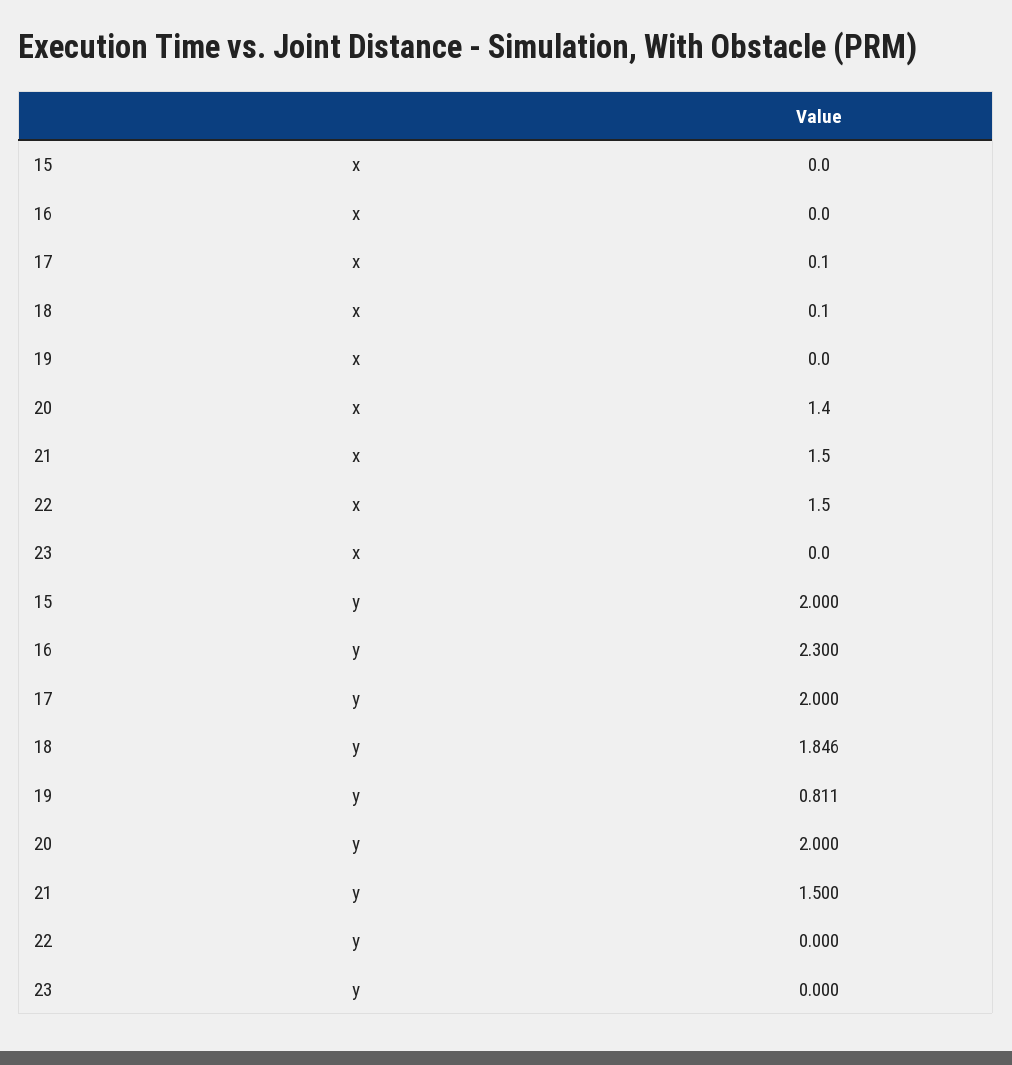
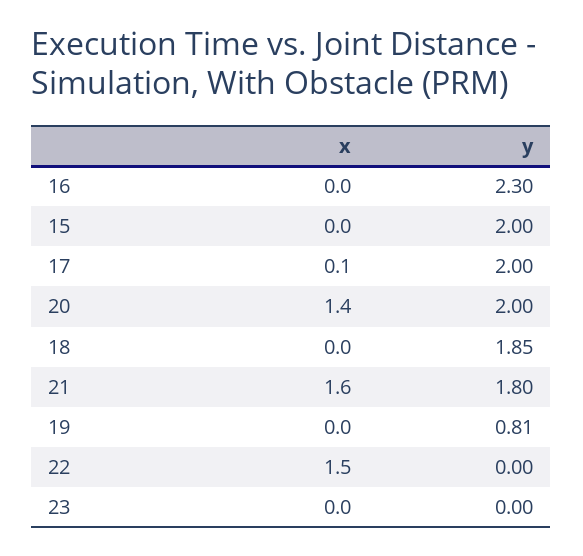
18, x: 0.1 -> 0
21, x: 1.5 -> 1.6
21, y: 1.5 -> 1.8

